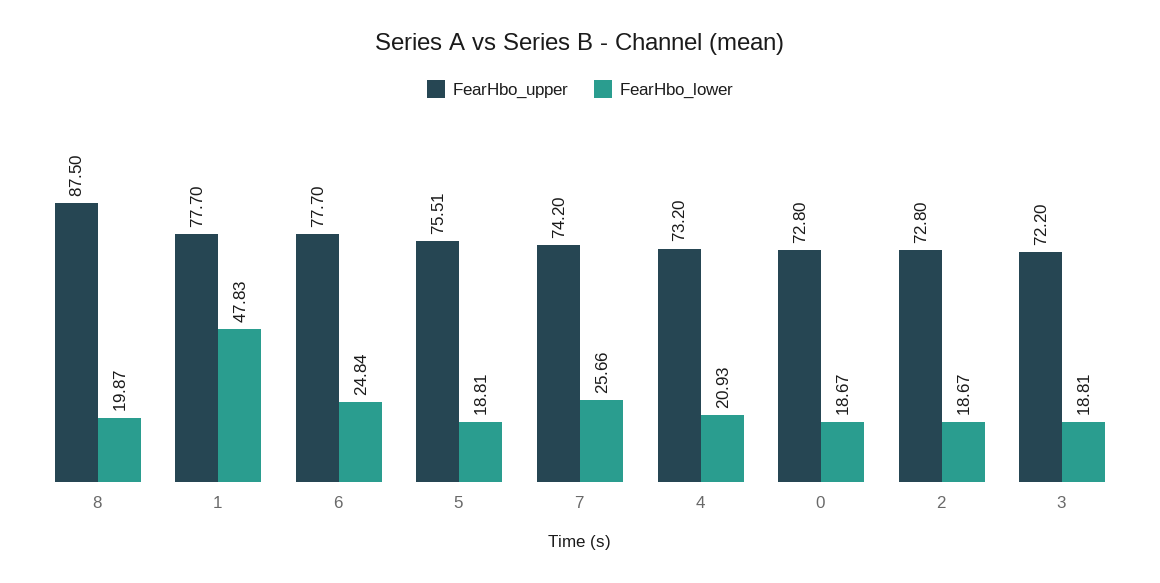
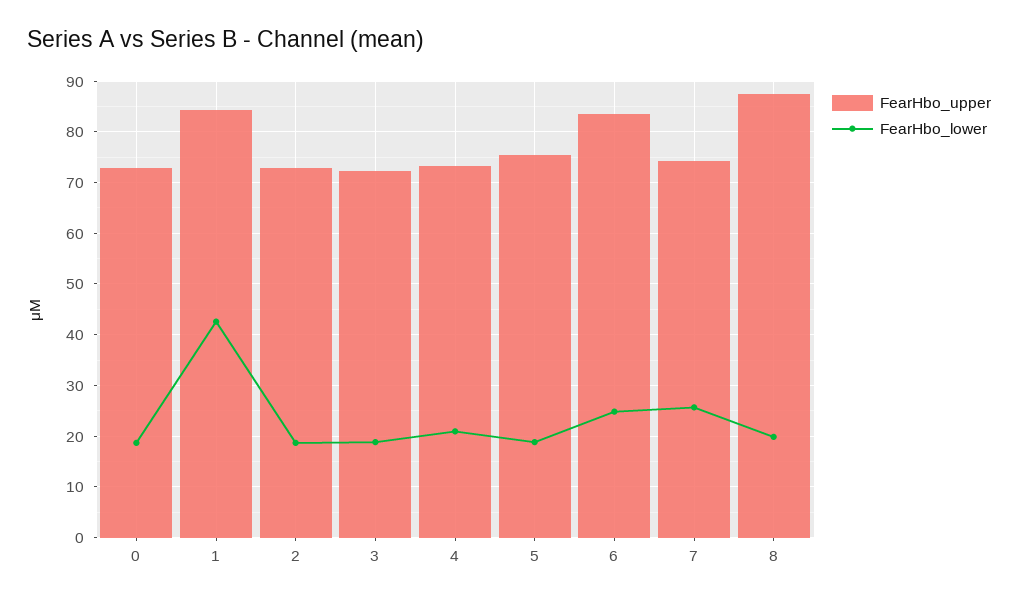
FearHbo_upper, 1: 77.7 -> 84
FearHbo_lower, 1: 47.83 -> 42
FearHbo_upper, 6: 77.7 -> 84

